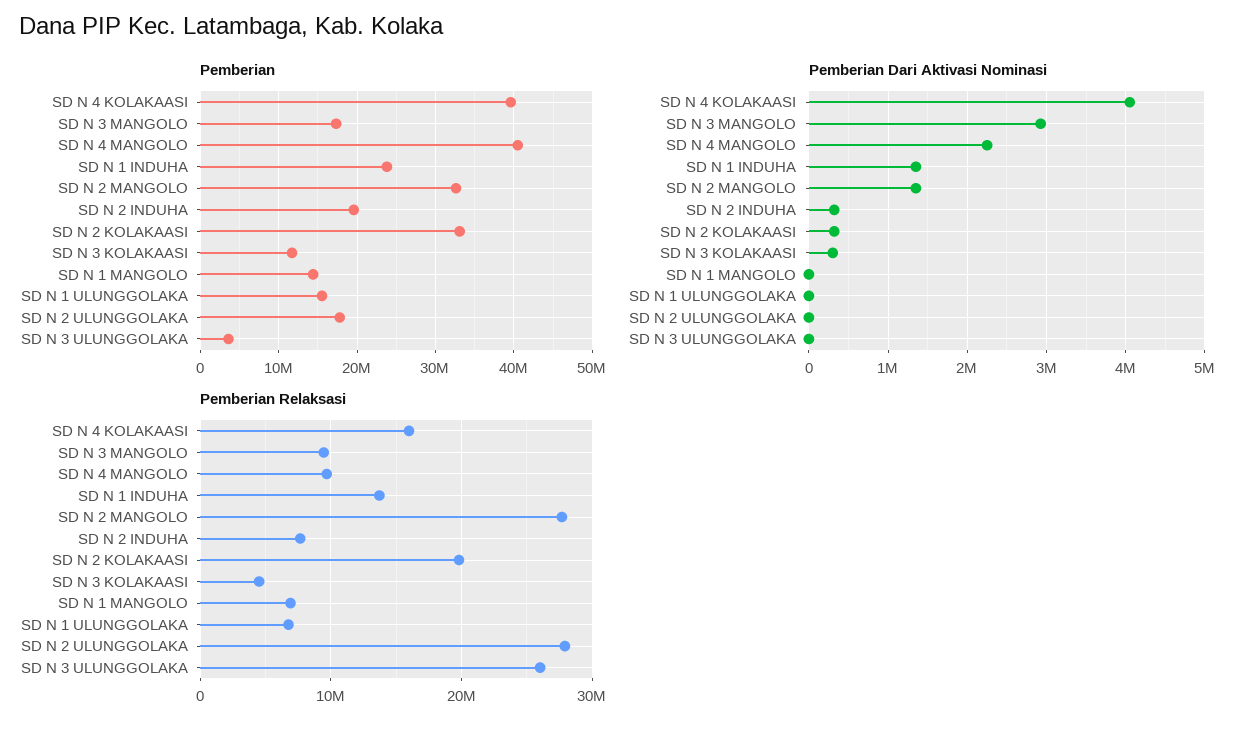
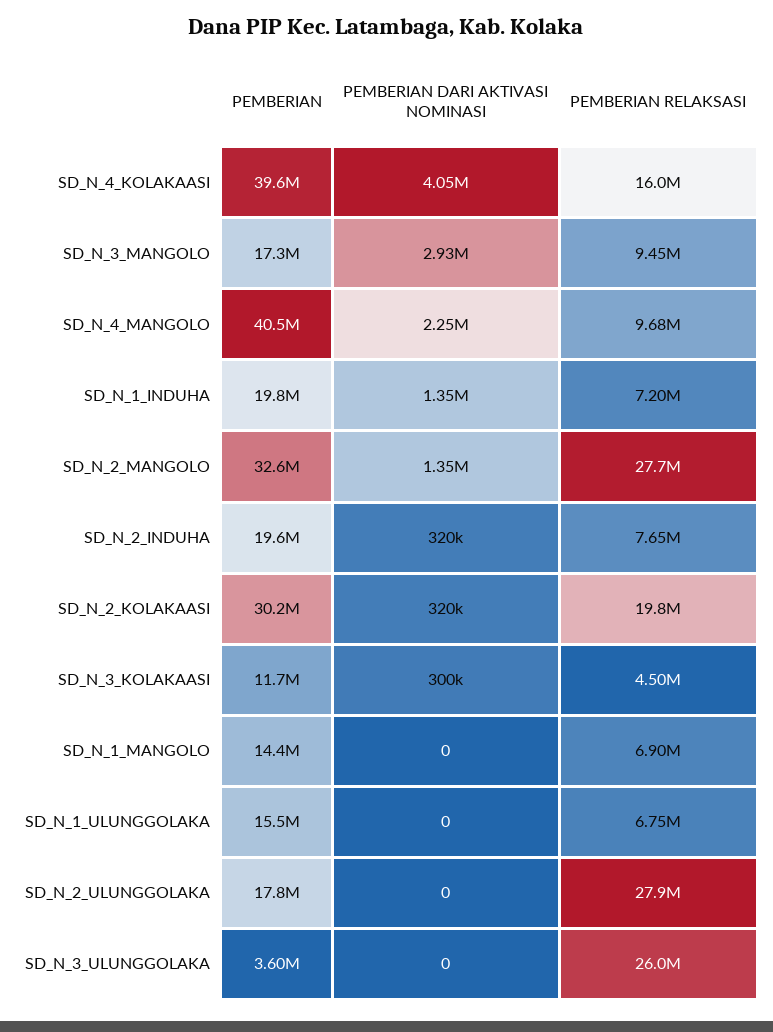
Pemberian, SD N 1 INDUHA: 24000000 -> 19800000
Pemberian, SD N 2 KOLAKAASI: 33000000 -> 30200000
Pemberian Relaksasi, SD N 1 INDUHA: 14000000 -> 7200000

